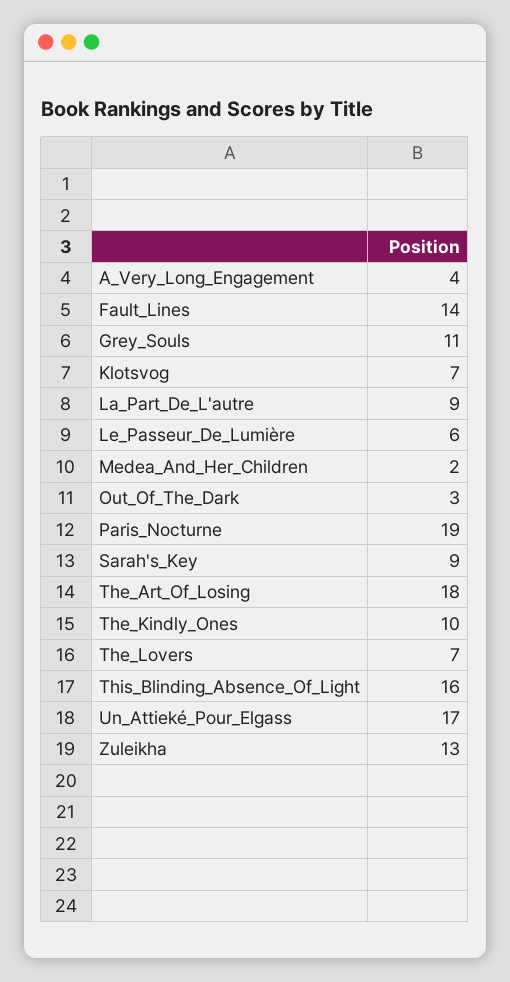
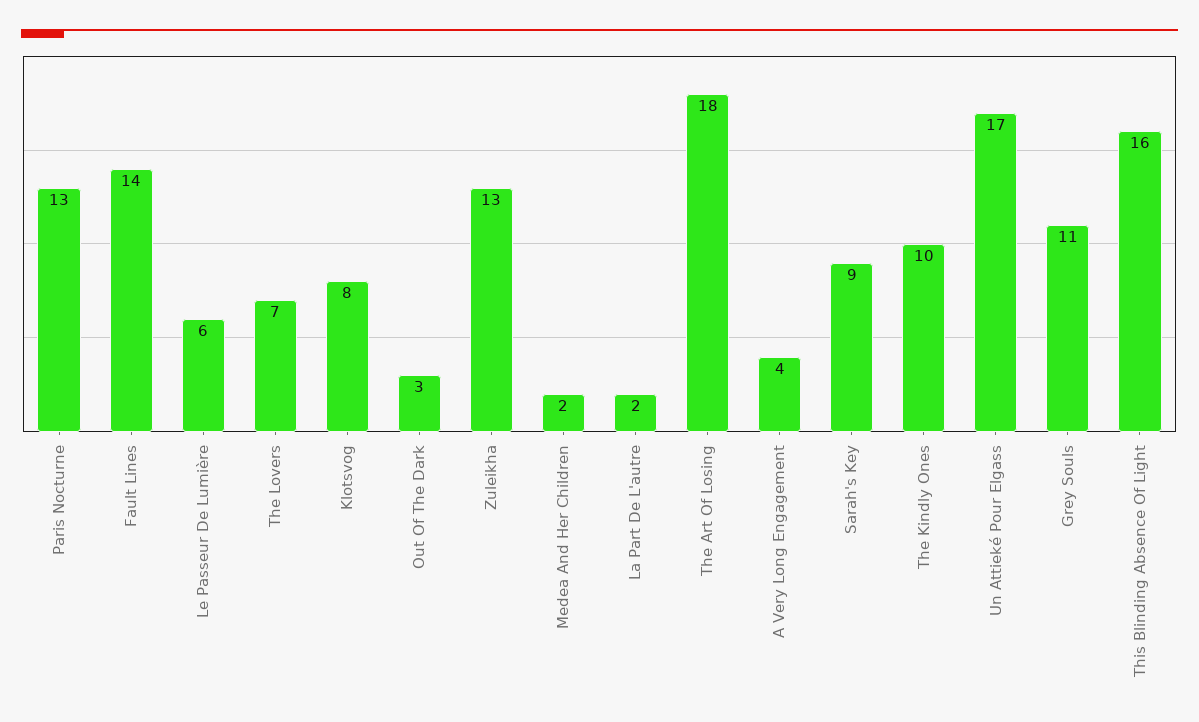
Klotsvog: 7 -> 8
La_Part_De_L'autre: 9 -> 2
Paris_Nocturne: 19 -> 13

